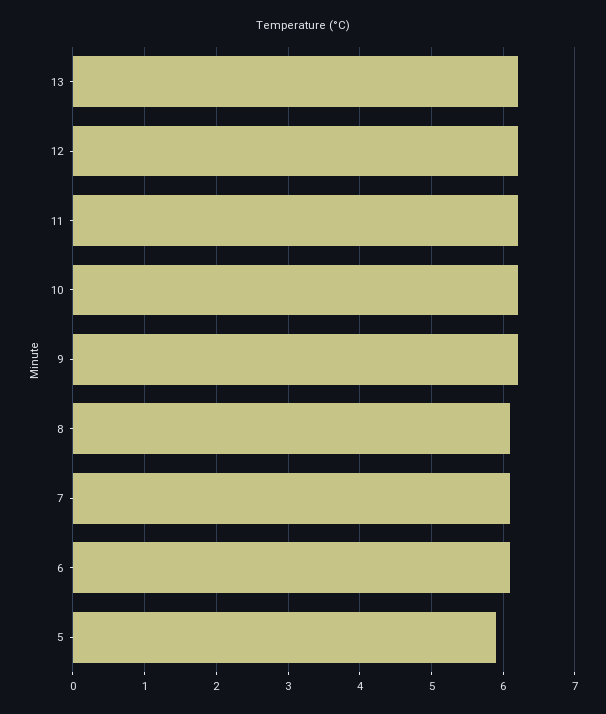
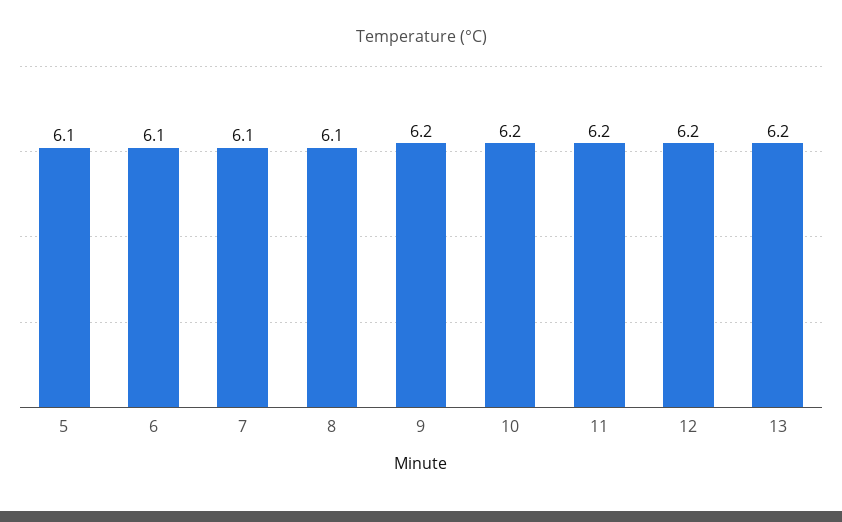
5: 5.9 -> 6.1

